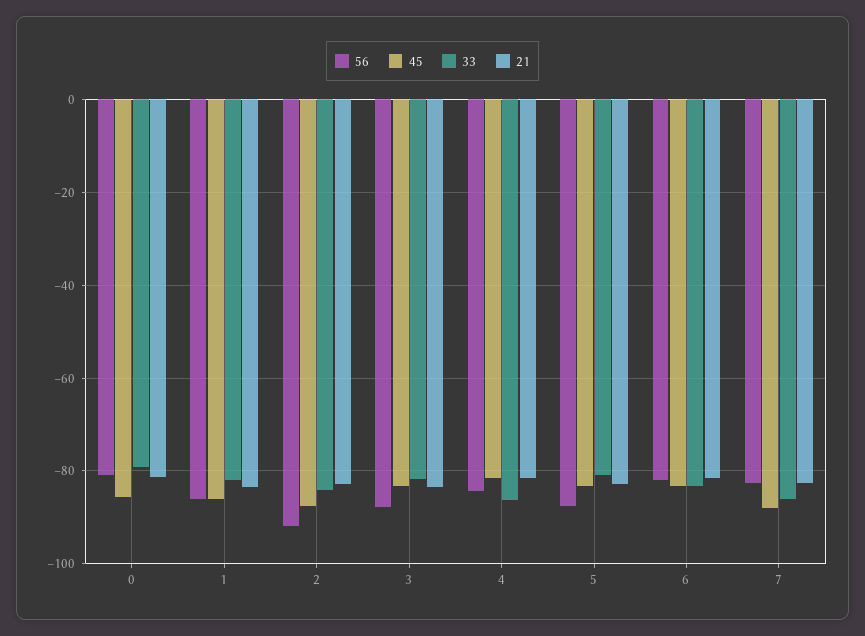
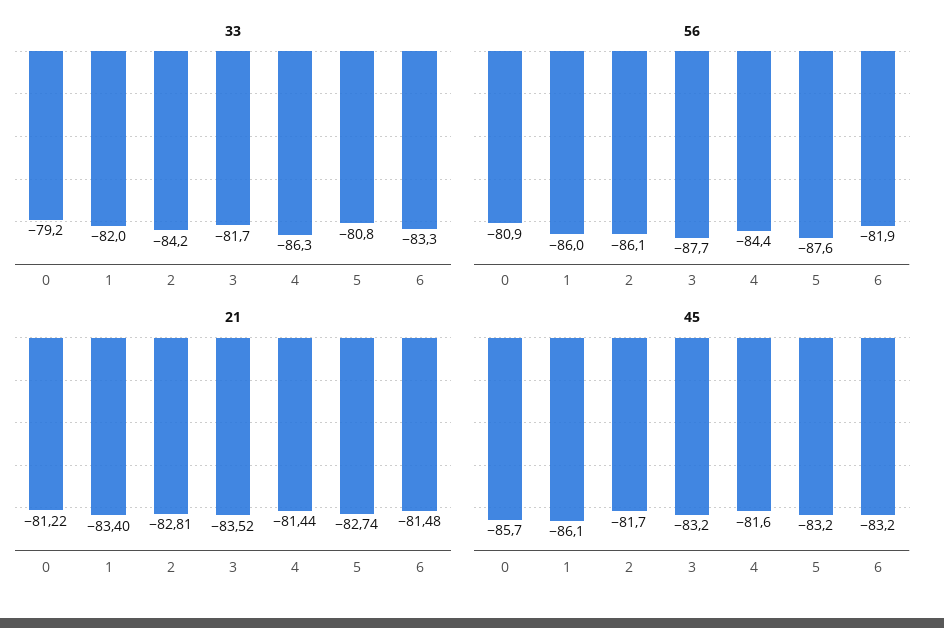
56, 2: -92 -> -86.1
45, 2: -88 -> -81.7
56, 7: -82 -> none
45, 7: -88 -> none
33, 7: -86 -> none
21, 7: -82 -> none

